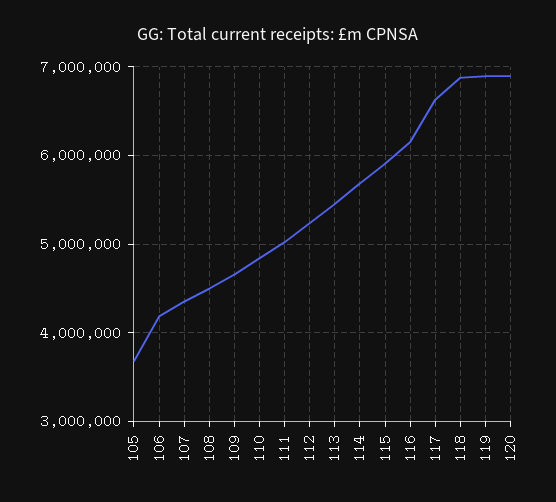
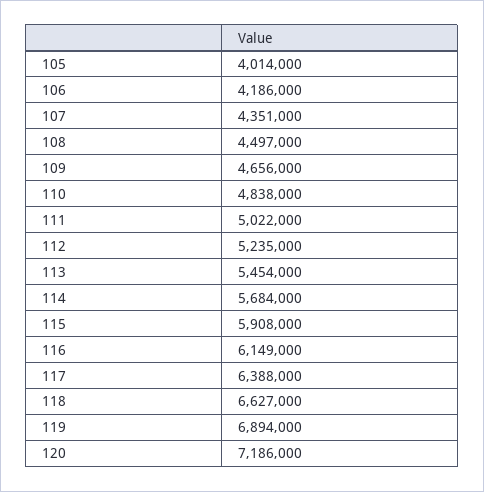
105: 3700000 -> 4014000
117: 6600000 -> 6388000
118: 6900000 -> 6627000
120: 6900000 -> 7186000

